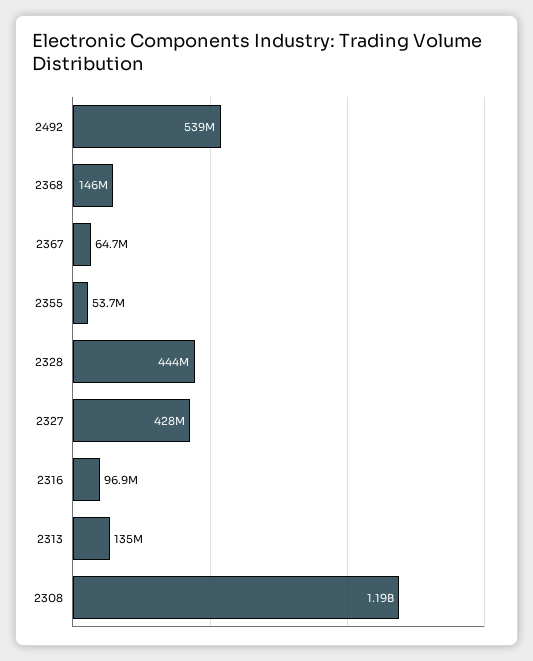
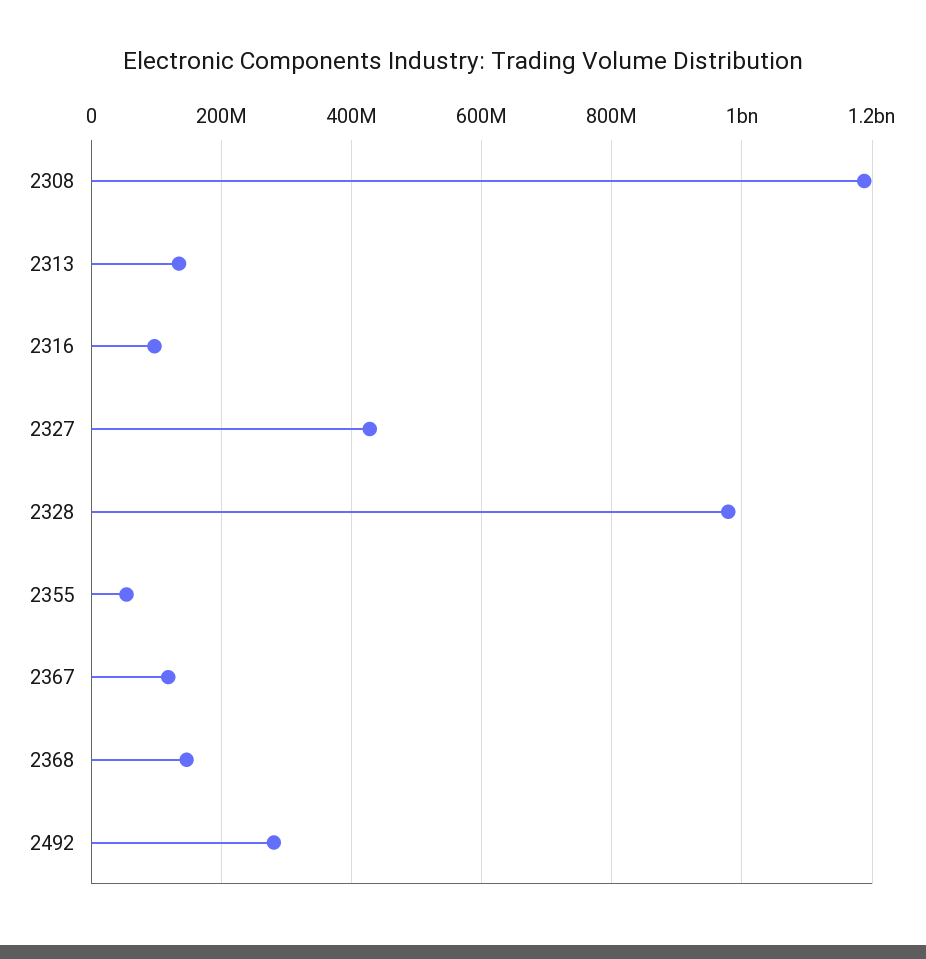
2492: 539000000 -> 280000000
2367: 64700000 -> 120000000
2328: 444000000 -> 980000000

